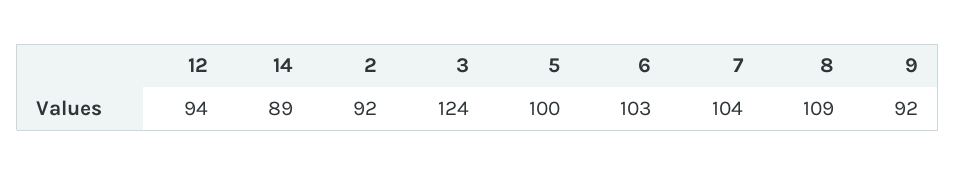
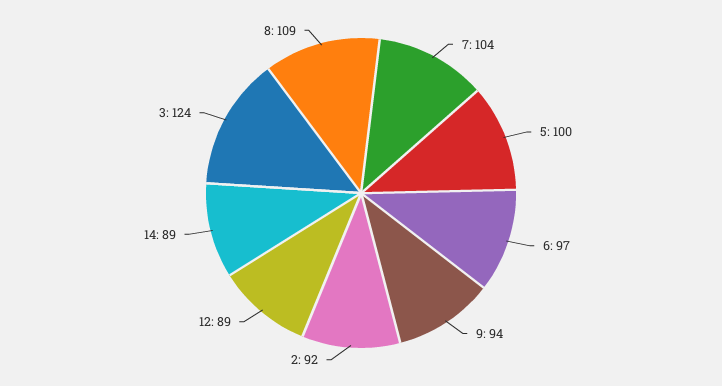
12: 94 -> 89
6: 103 -> 97
9: 92 -> 94

